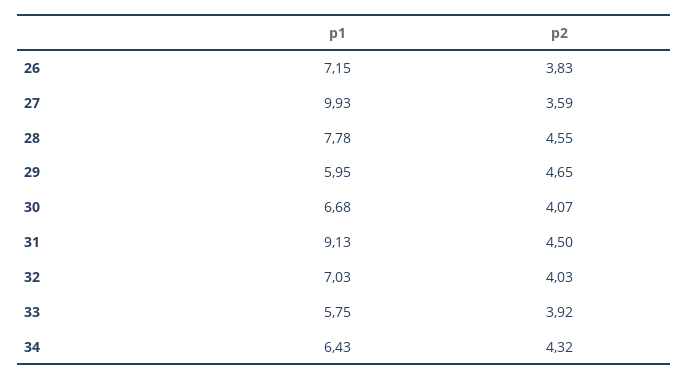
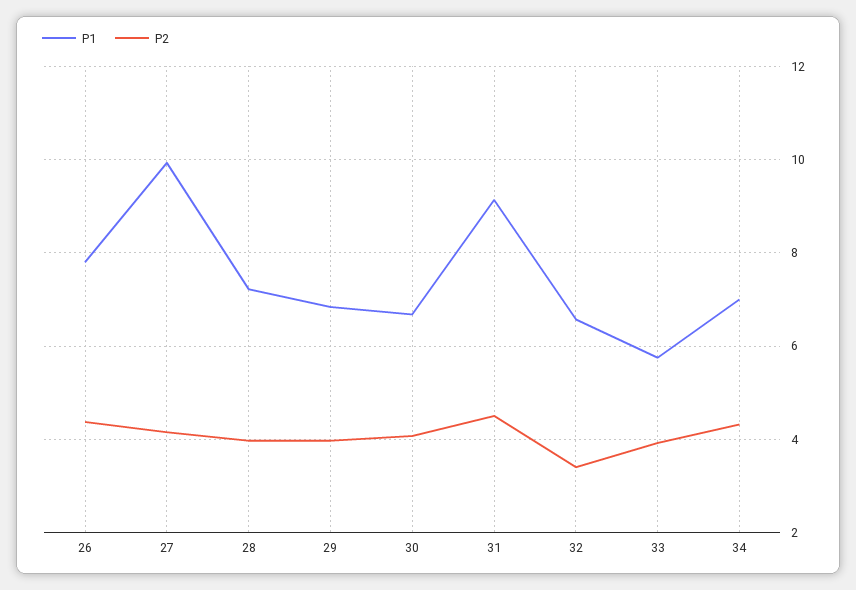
p1, 26: 7.15 -> 7.8
p2, 26: 3.83 -> 4.4
p2, 27: 3.59 -> 4.2
p1, 28: 7.78 -> 7.2
p2, 28: 4.55 -> 4
p1, 29: 5.95 -> 6.8
p2, 29: 4.65 -> 4
p1, 32: 7.03 -> 6.6
p2, 32: 4.03 -> 3.4
p1, 34: 6.43 -> 7

